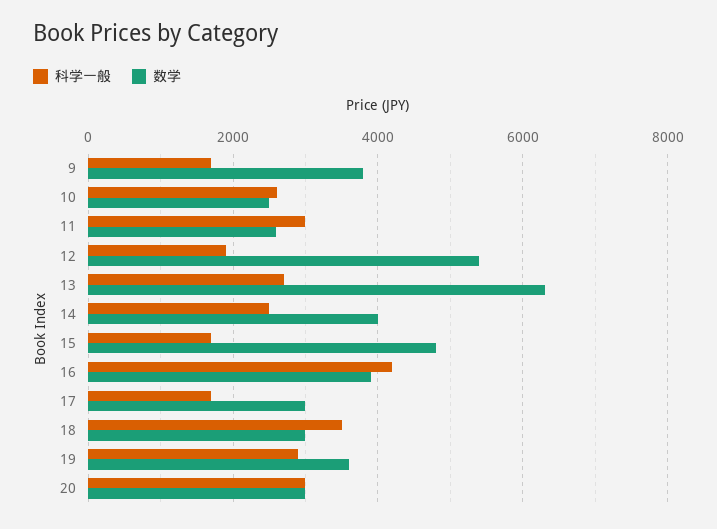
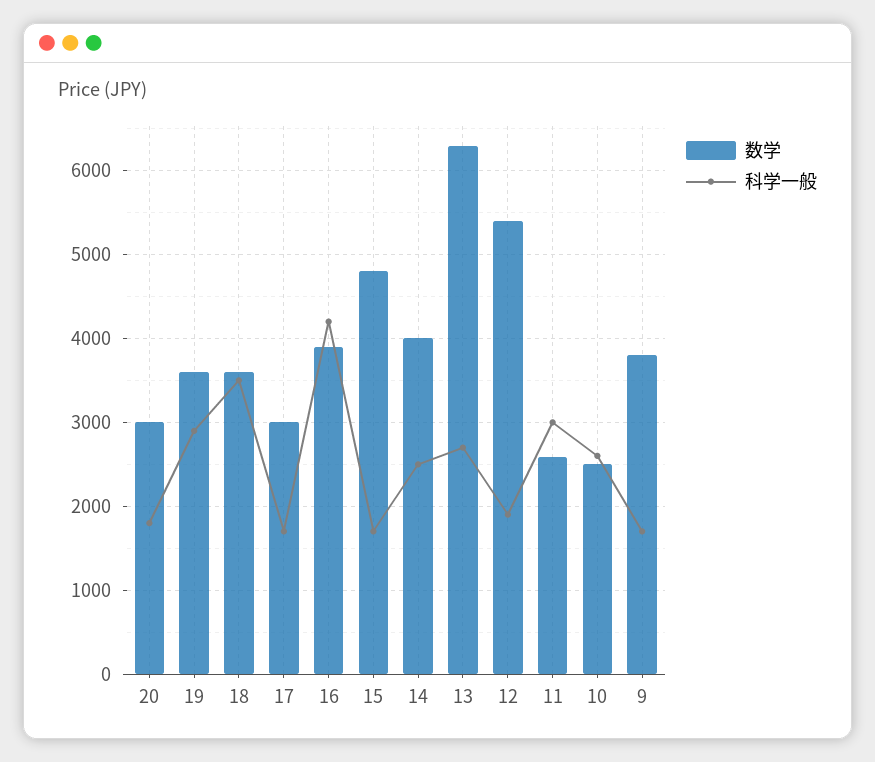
数学, 18: 3000 -> 3600
科学一般, 20: 3000 -> 1800

